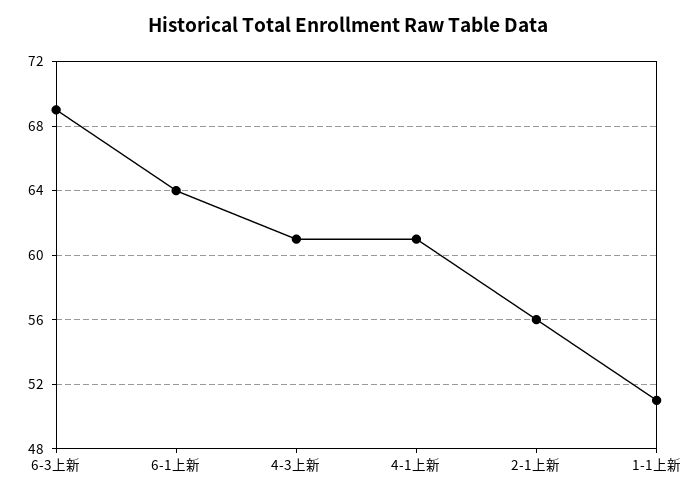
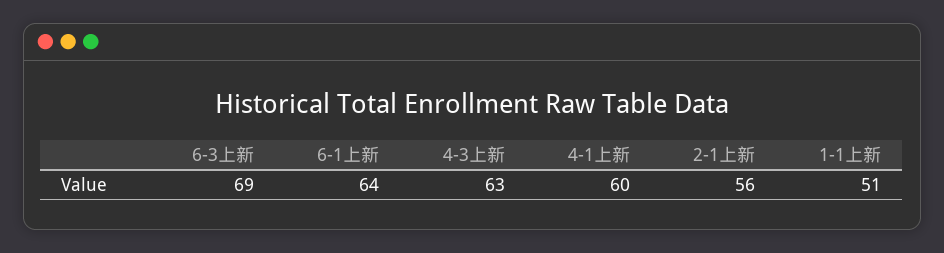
4-3上新: 61 -> 63
4-1上新: 61 -> 60

